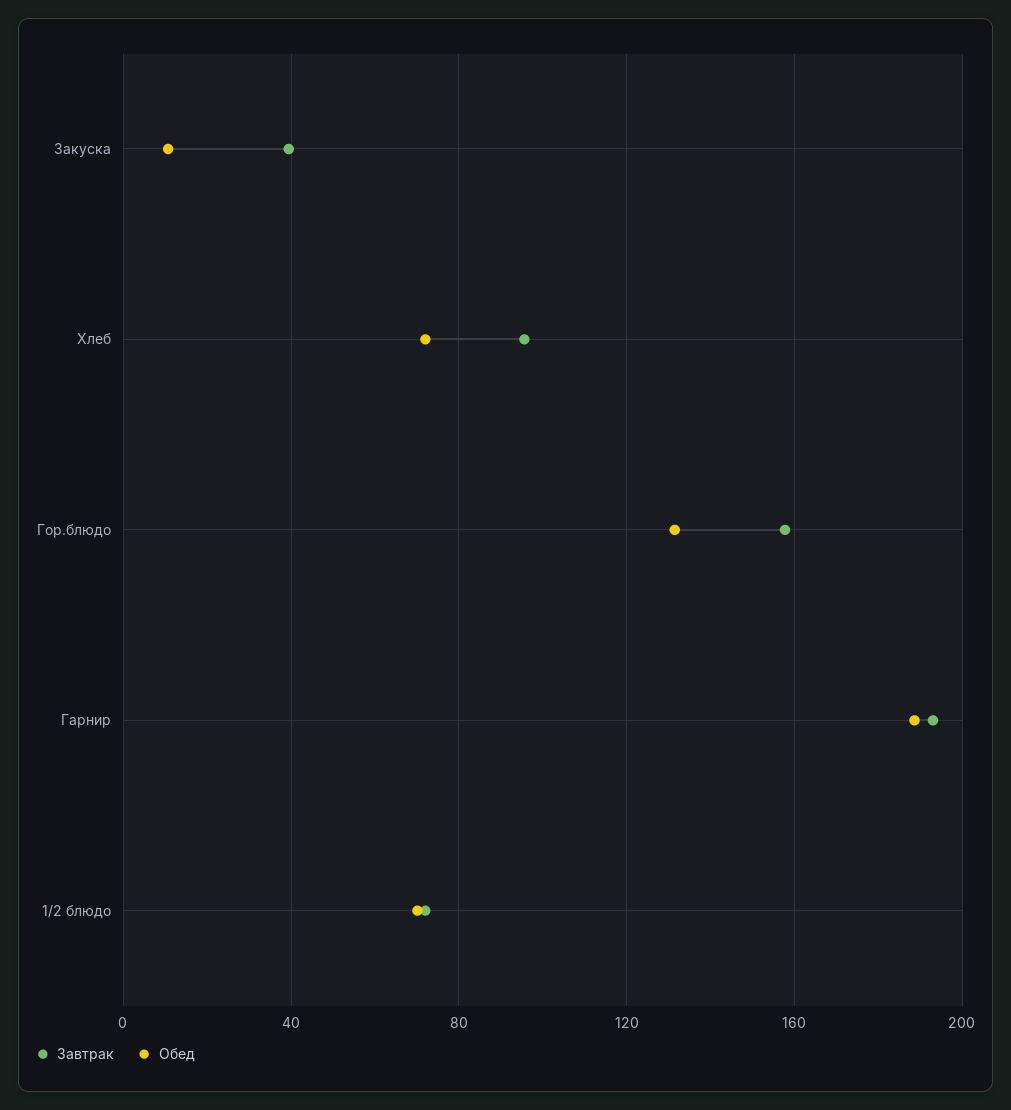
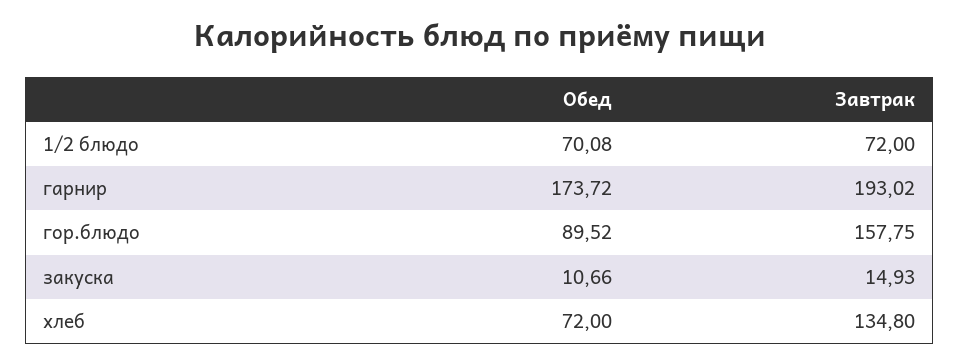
Завтрак, Закуска: 40 -> 14.93
Завтрак, Хлеб: 95 -> 134.8
Обед, Гор.блюдо: 130 -> 89.52
Обед, Гарнир: 190 -> 173.72

